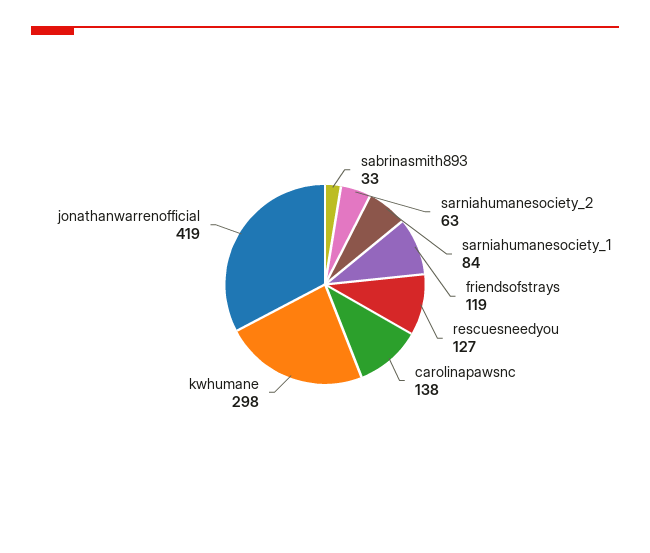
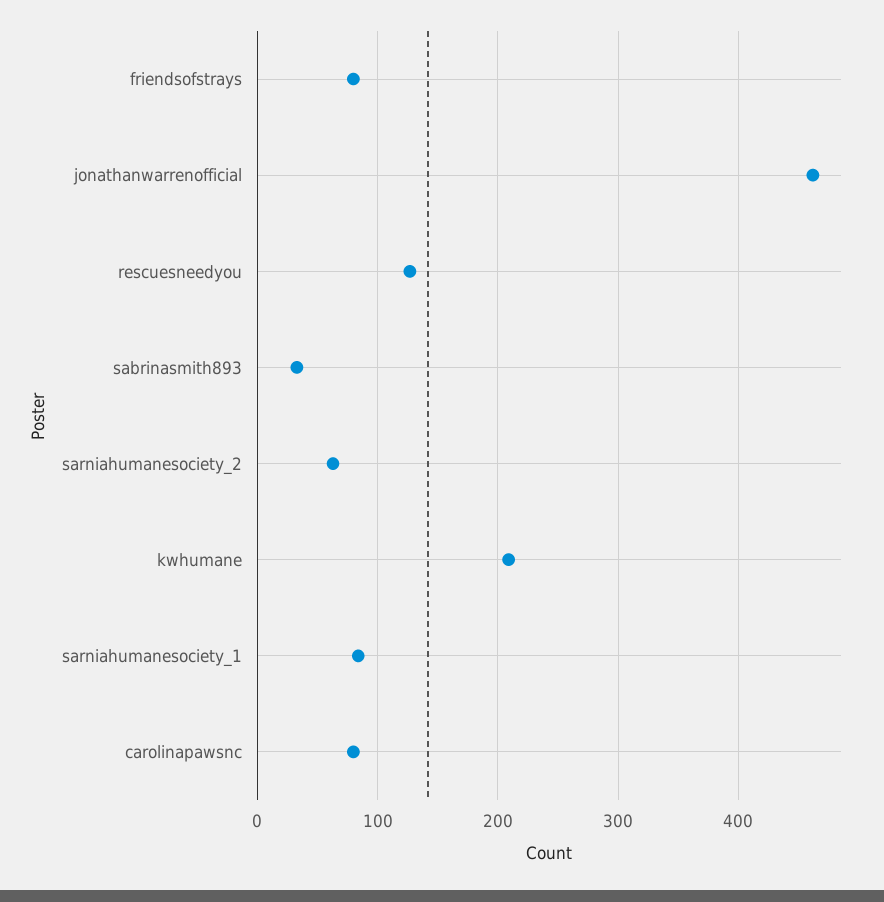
friendsofstrays: 119 -> 80
carolinapawsnc: 138 -> 80
kwhumane: 298 -> 210
jonathanwarrenofficial: 419 -> 460

